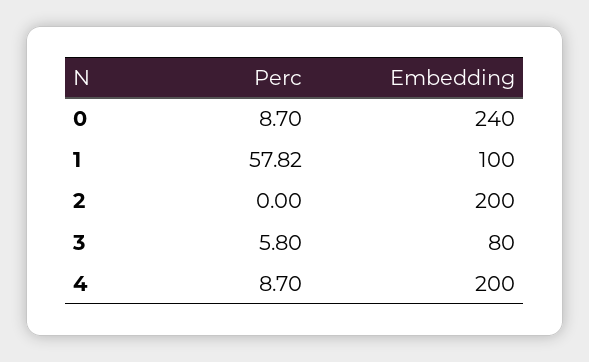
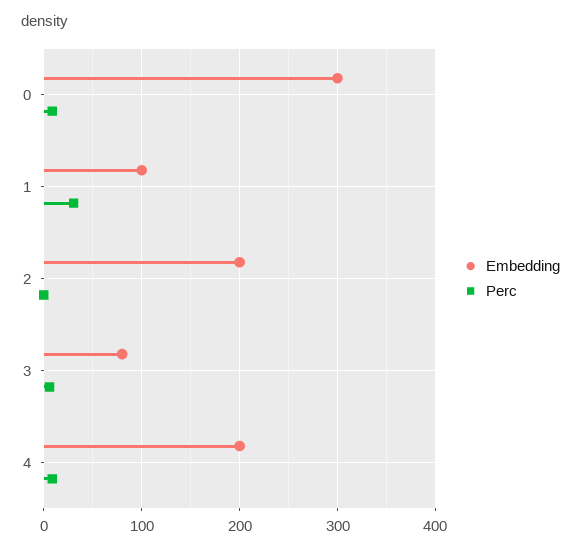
Embedding, 0: 240 -> 300
Perc, 1: 57.82 -> 30

